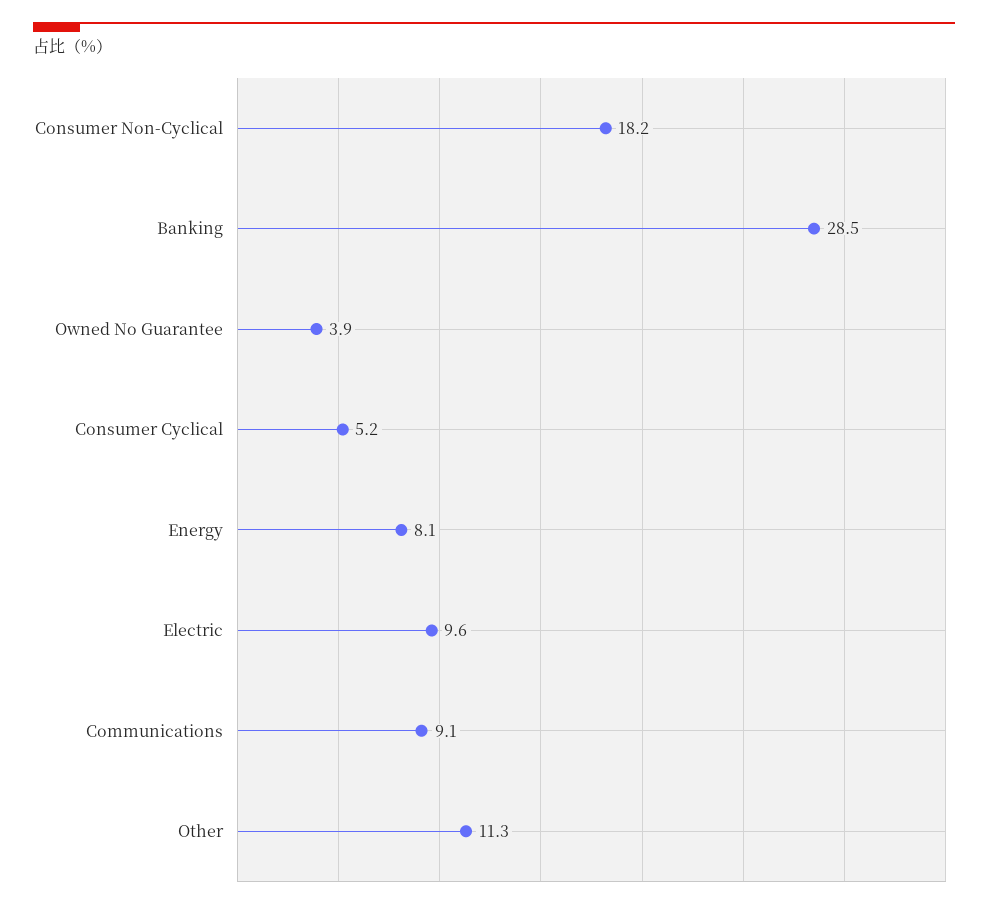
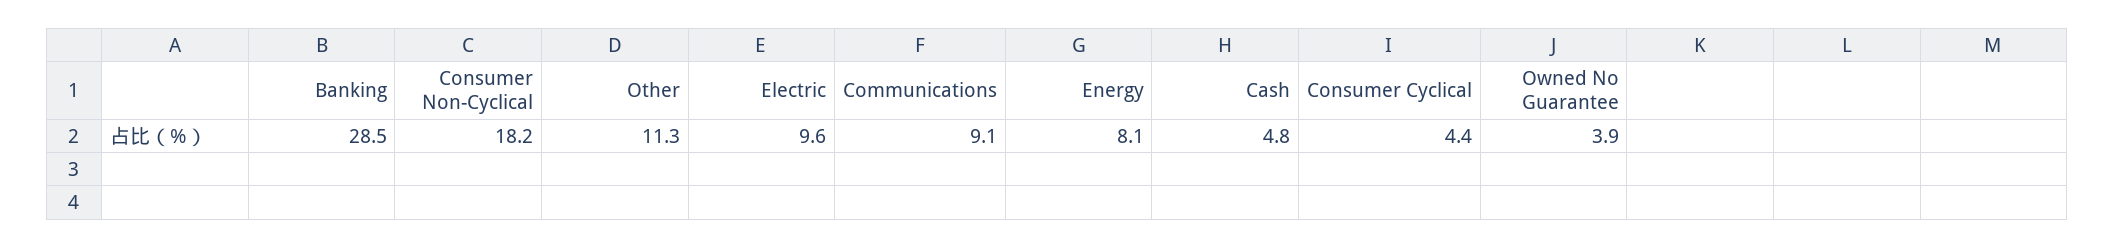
Consumer Cyclical: 5.2 -> 4.4
Cash: none -> 4.8

